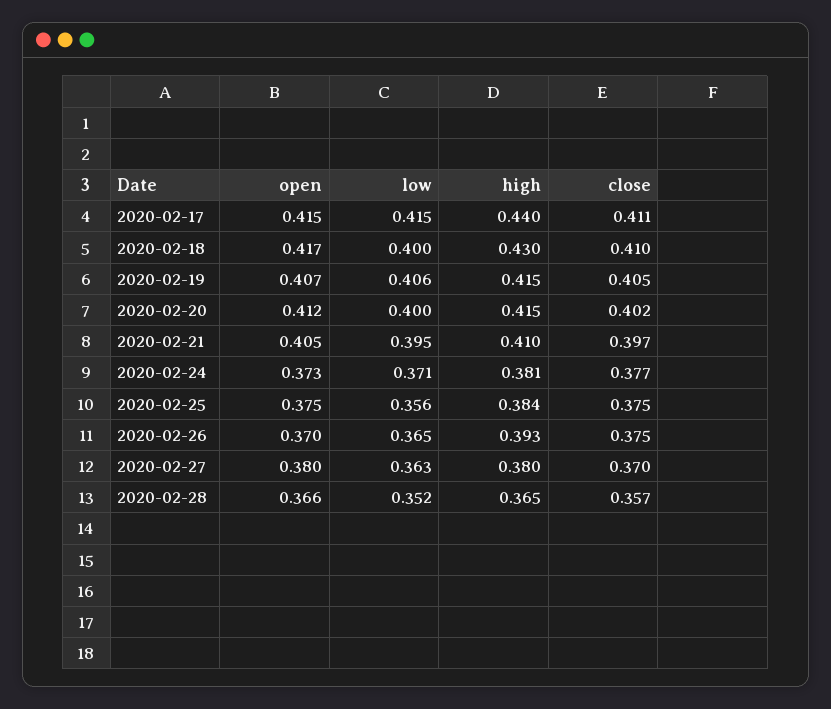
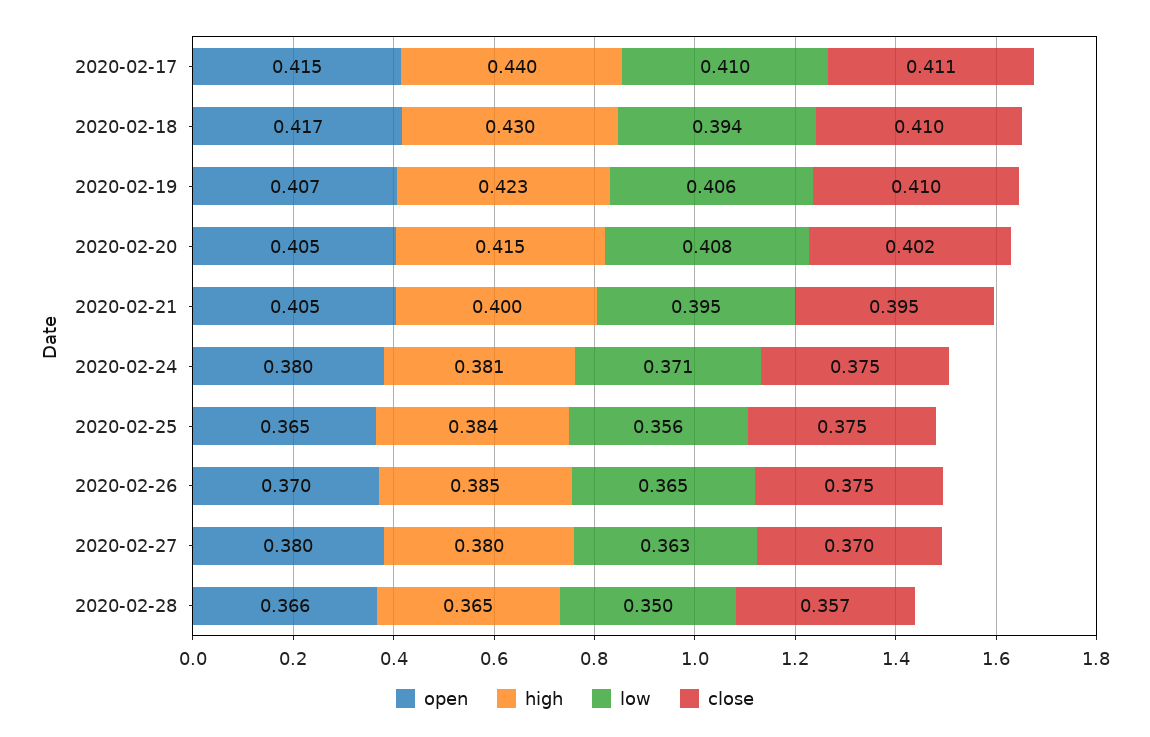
low, 2020-02-17: 0.415 -> 0.41
low, 2020-02-18: 0.4 -> 0.394
high, 2020-02-19: 0.415 -> 0.423
close, 2020-02-19: 0.405 -> 0.41
open, 2020-02-20: 0.412 -> 0.405
low, 2020-02-20: 0.4 -> 0.408
high, 2020-02-21: 0.41 -> 0.4
close, 2020-02-21: 0.397 -> 0.395
open, 2020-02-24: 0.373 -> 0.38
close, 2020-02-24: 0.377 -> 0.375
open, 2020-02-25: 0.375 -> 0.365
high, 2020-02-26: 0.393 -> 0.385
low, 2020-02-28: 0.352 -> 0.35

